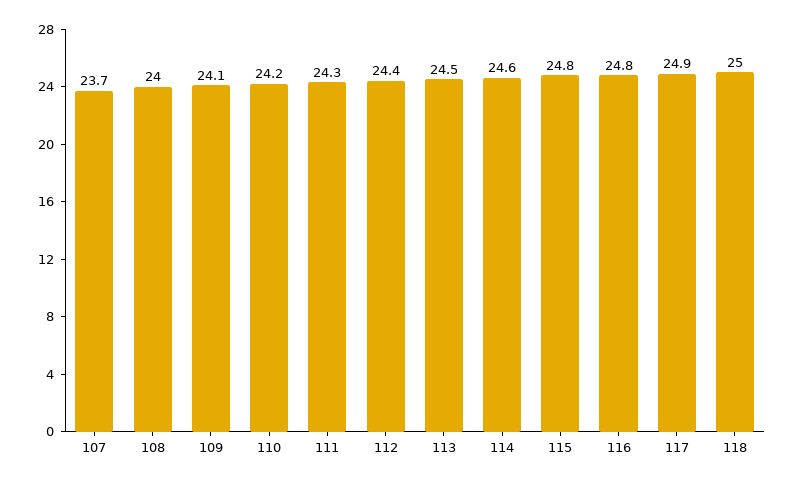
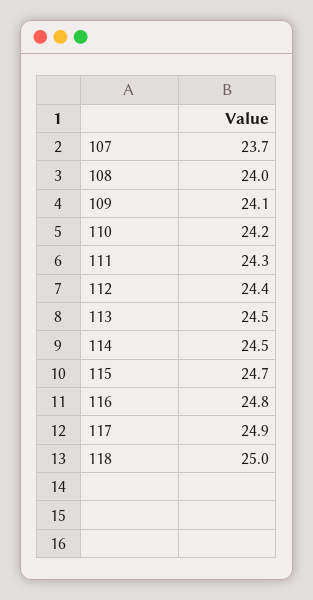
114: 24.6 -> 24.5
115: 24.8 -> 24.7

